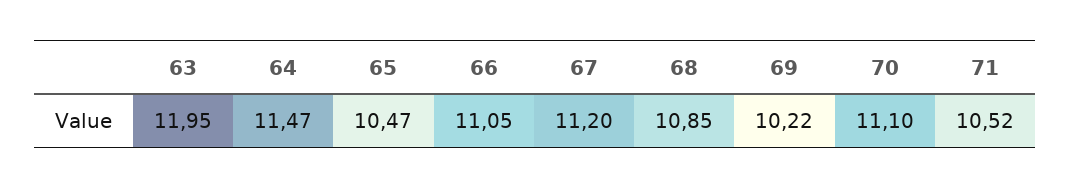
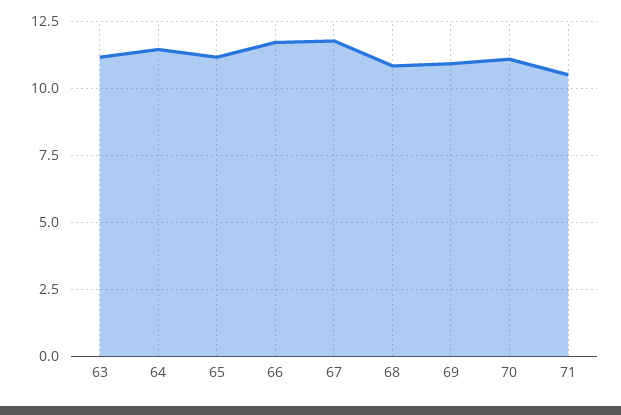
63: 11.95 -> 11.25
65: 10.47 -> 11.25
66: 11.05 -> 11.75
67: 11.2 -> 11.75
69: 10.22 -> 11

